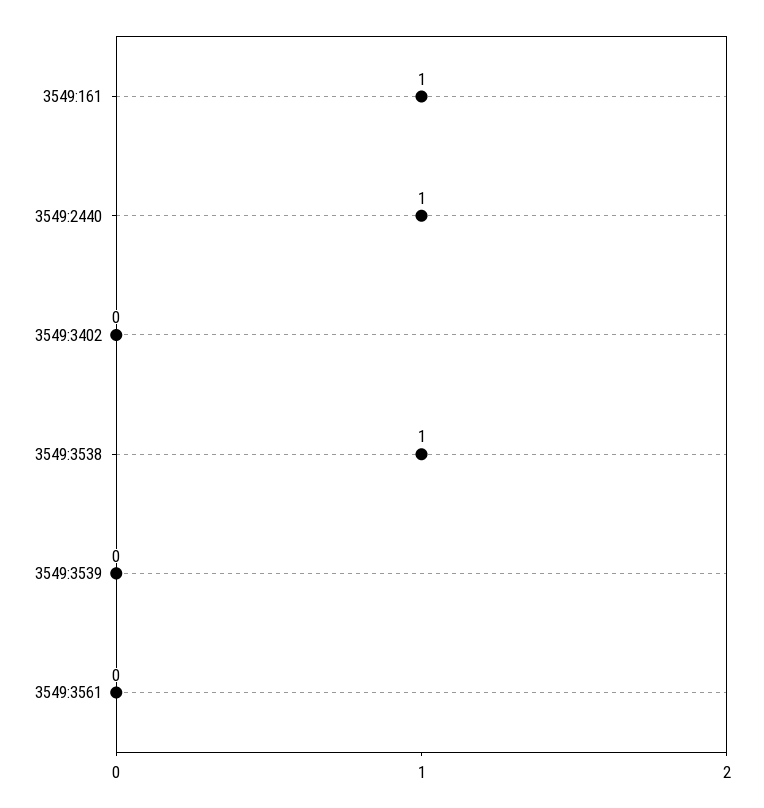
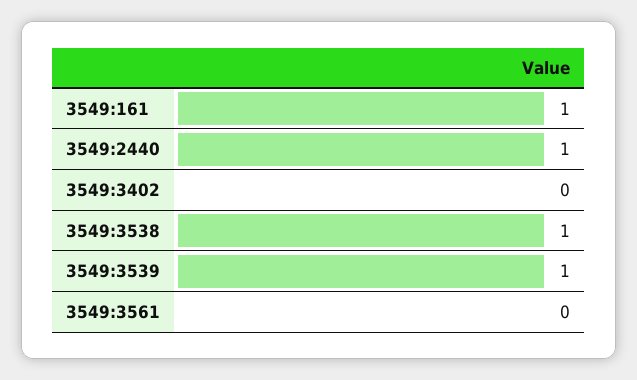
3549:3539: 0 -> 1

